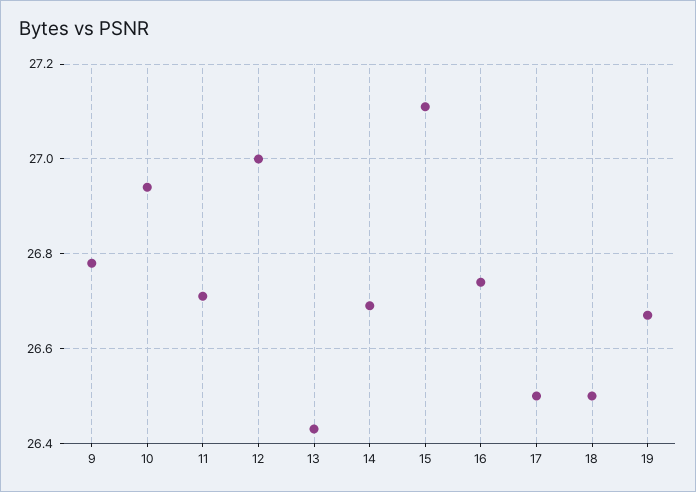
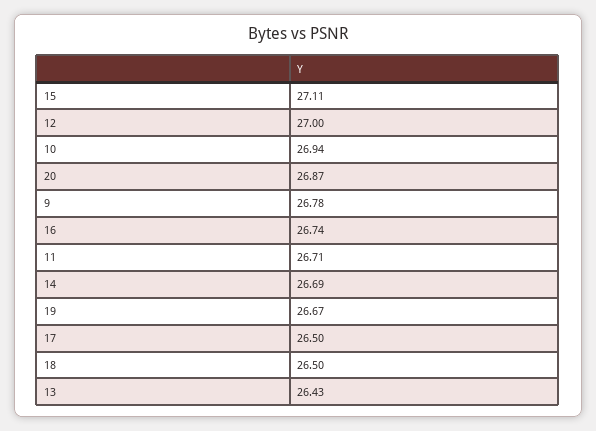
20: none -> 26.87

